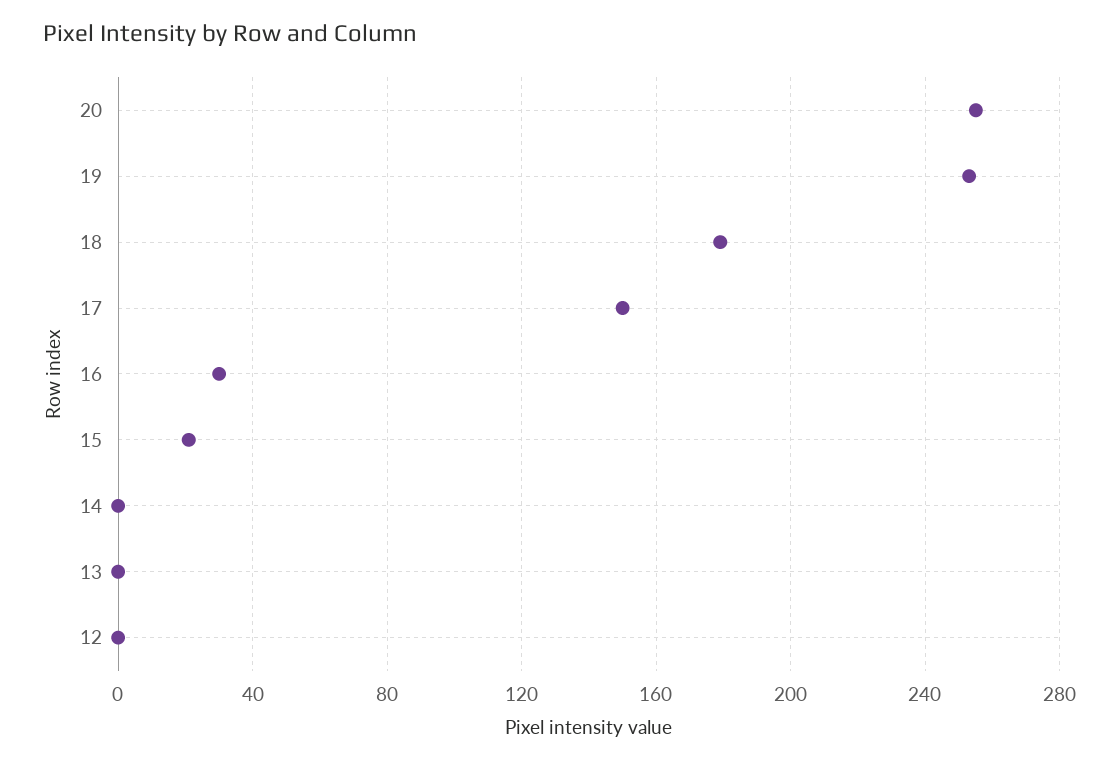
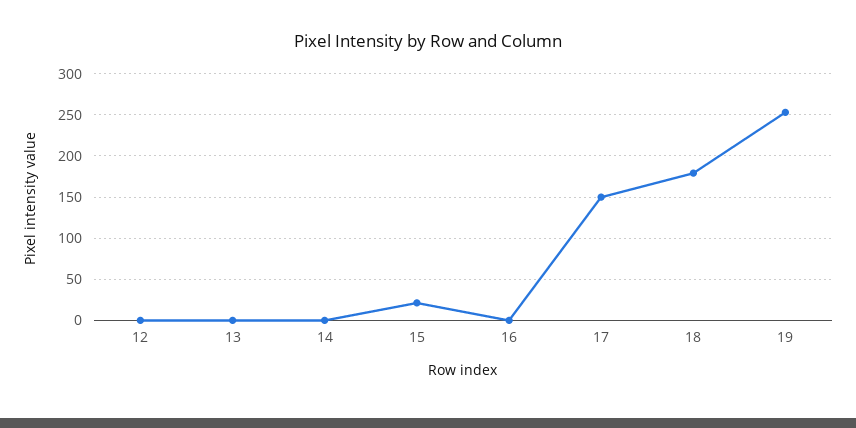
20: 255 -> none
16: 30 -> 0

